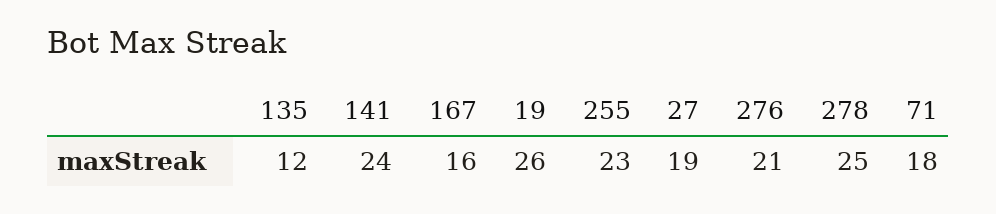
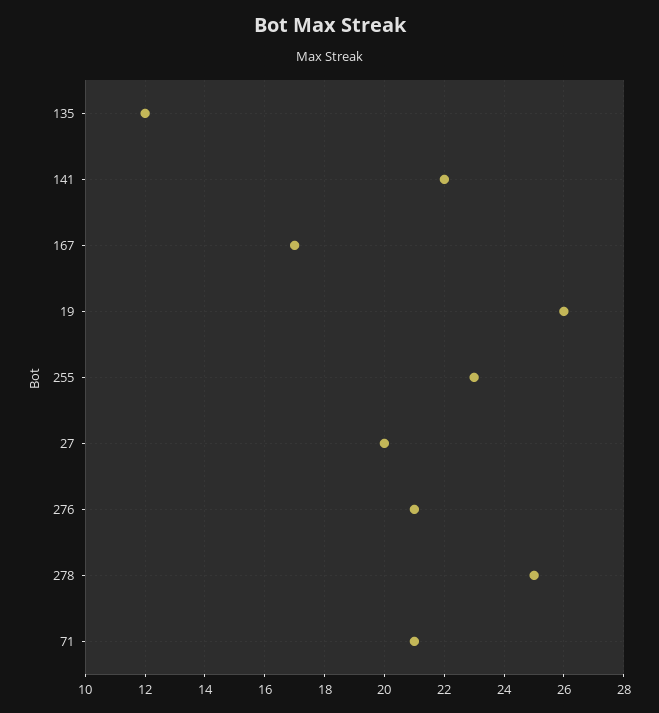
141: 24 -> 22
167: 16 -> 17
27: 19 -> 20
71: 18 -> 21

